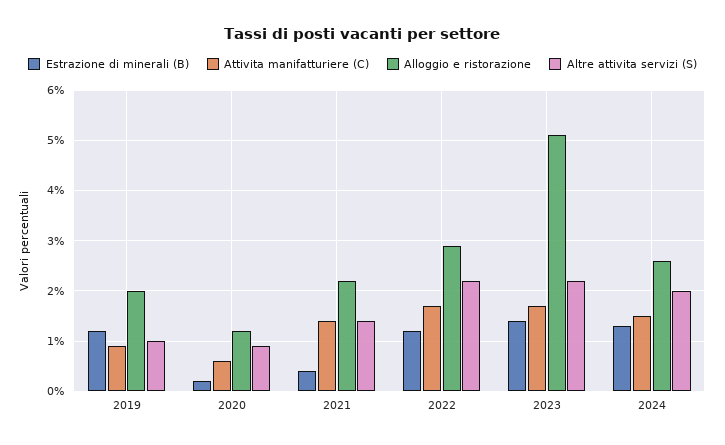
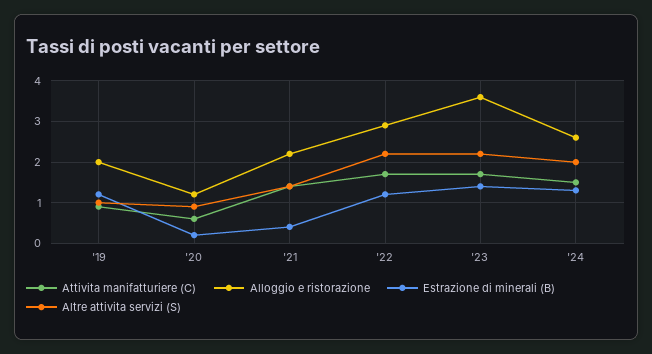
Alloggio e ristorazione, 2023: 5 -> 3.5

